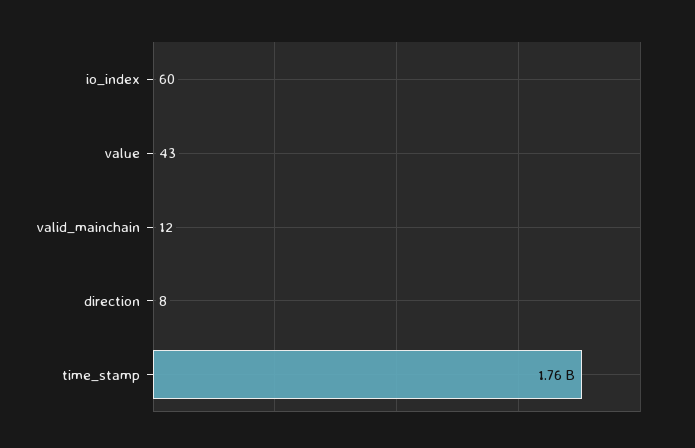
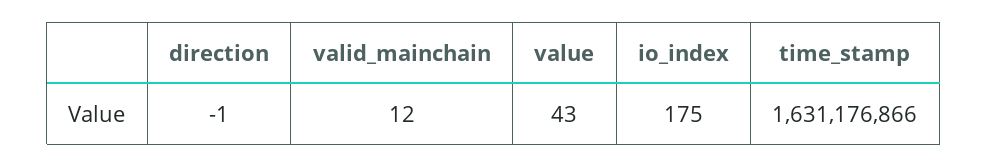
io_index: 60 -> 175
direction: 8 -> -1
time_stamp: 1760000000 -> 1631176866

